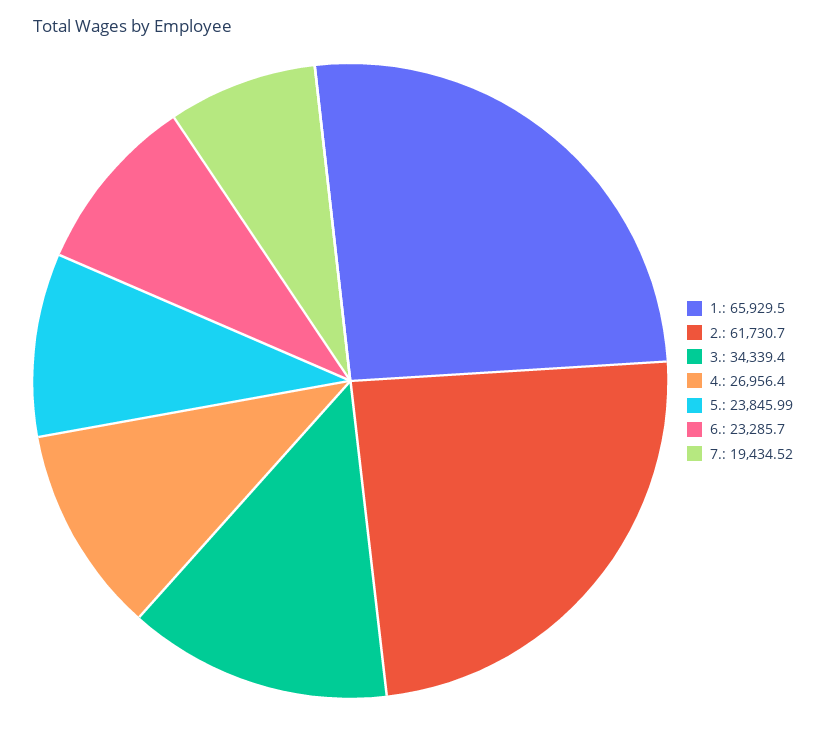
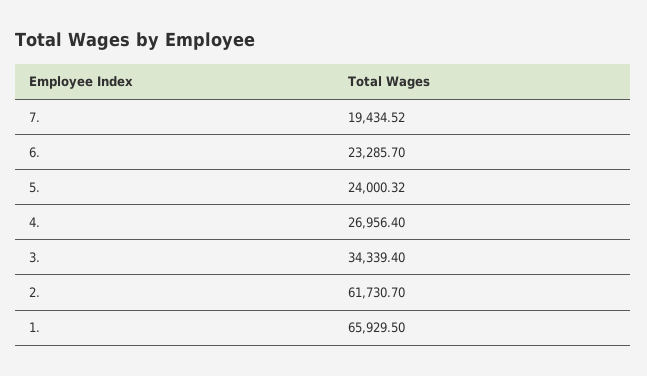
5.: 23845.99 -> 24000.32

